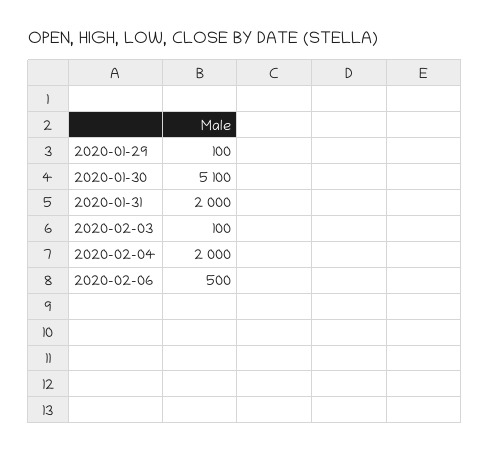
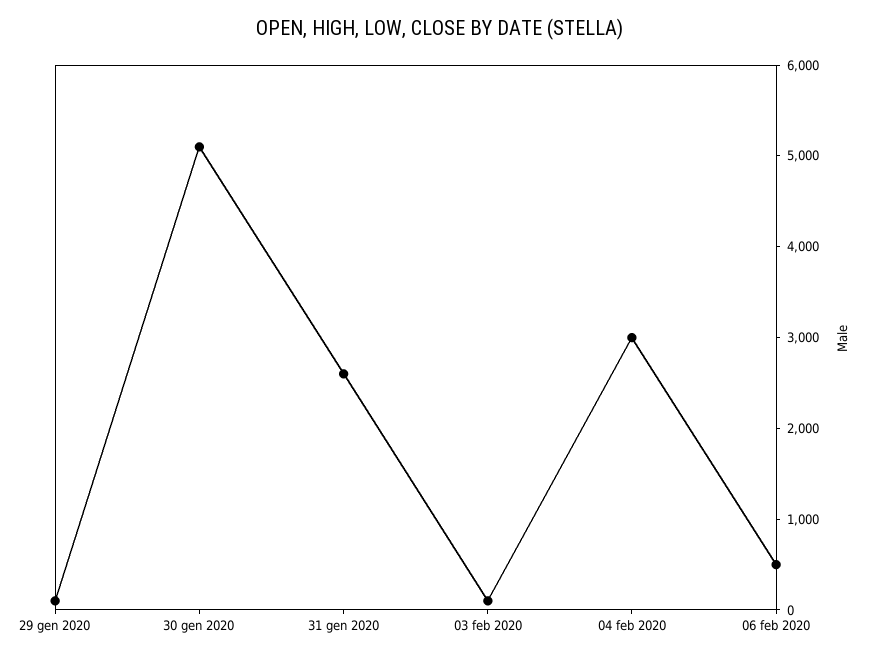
2020-01-31: 2000 -> 2600
2020-02-04: 2000 -> 3000

